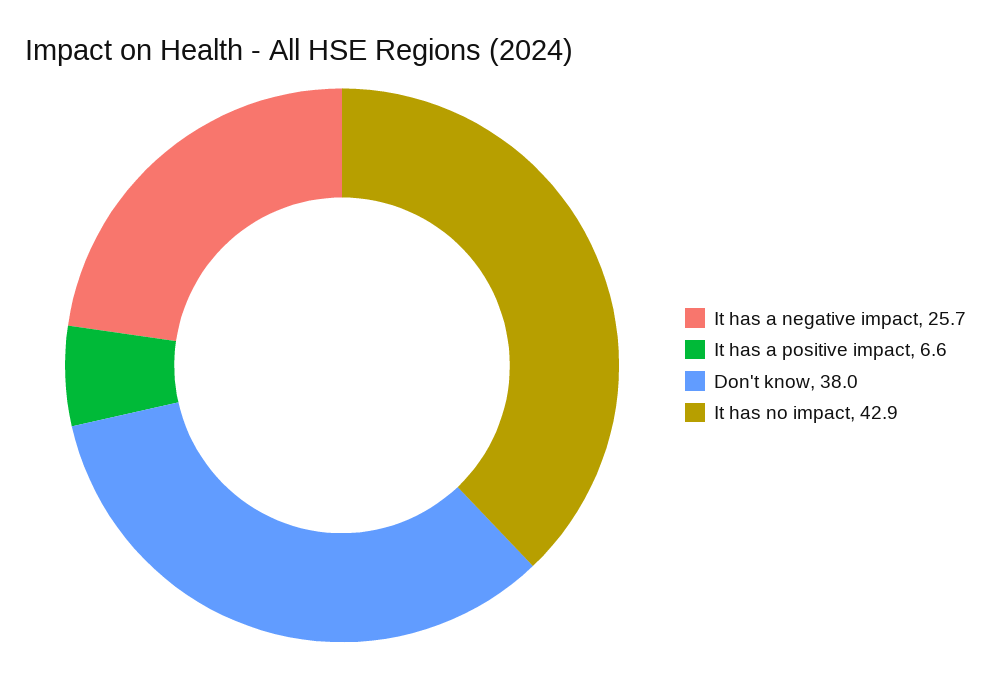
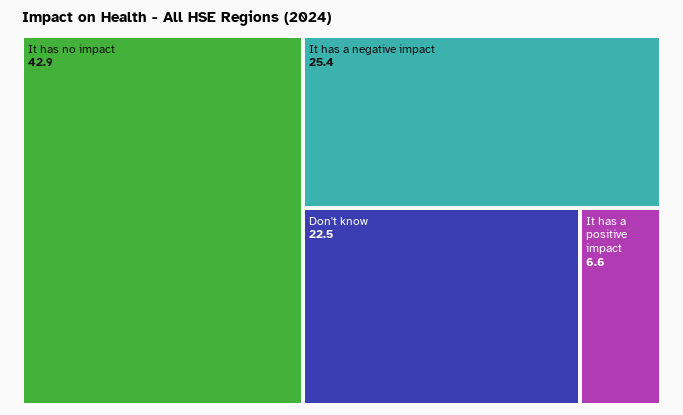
It has a negative impact: 25.7 -> 25.4
Don't know: 38 -> 22.5

